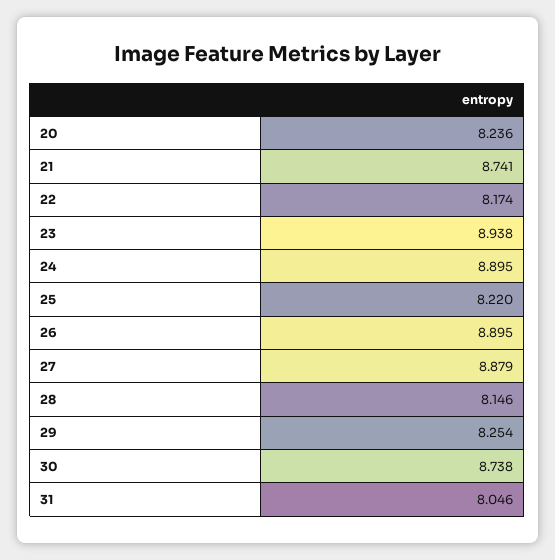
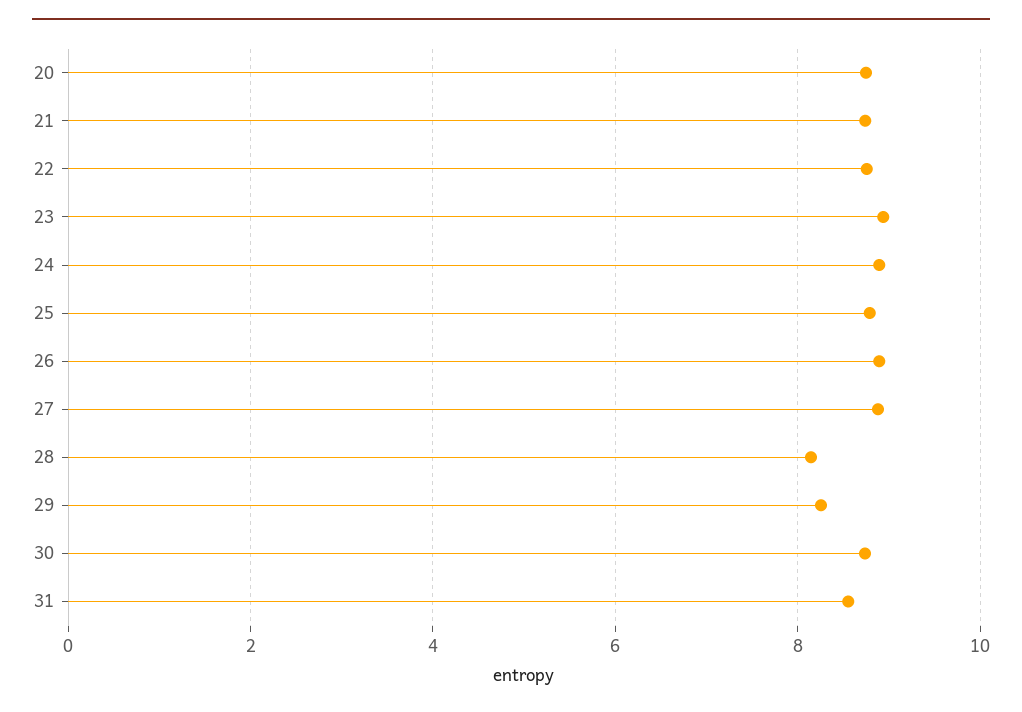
20: 8.236 -> 8.8
22: 8.174 -> 8.8
25: 8.22 -> 8.8
31: 8.046 -> 8.6

